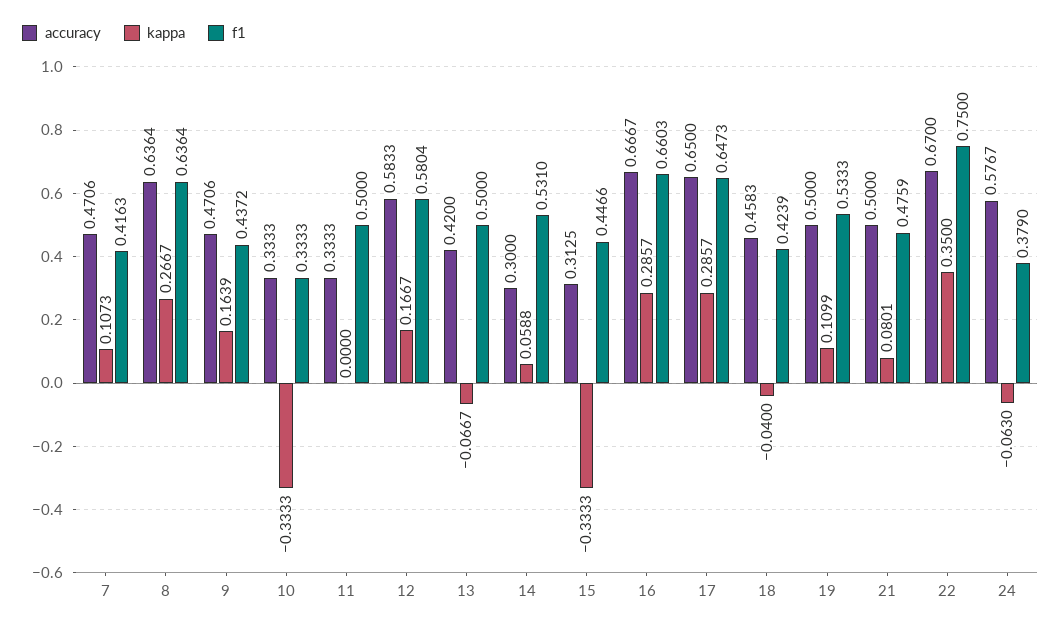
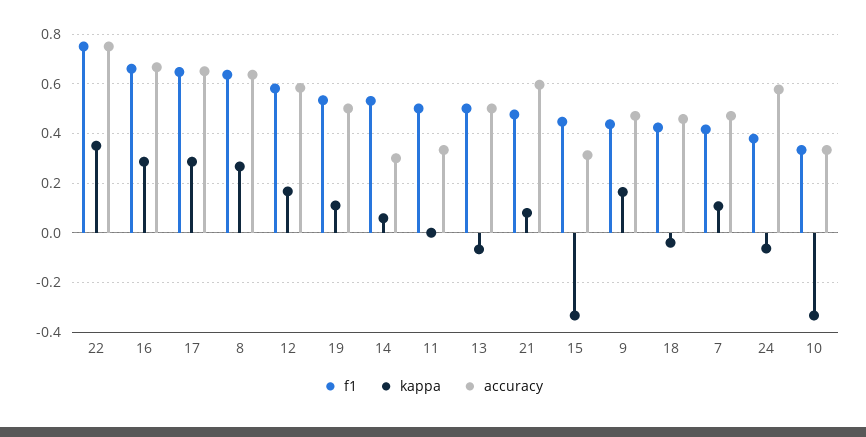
accuracy, 13: 0.42 -> 0.5
accuracy, 21: 0.5 -> 0.6
accuracy, 22: 0.67 -> 0.75

